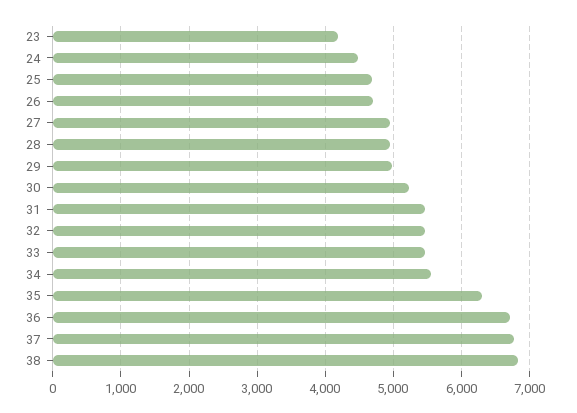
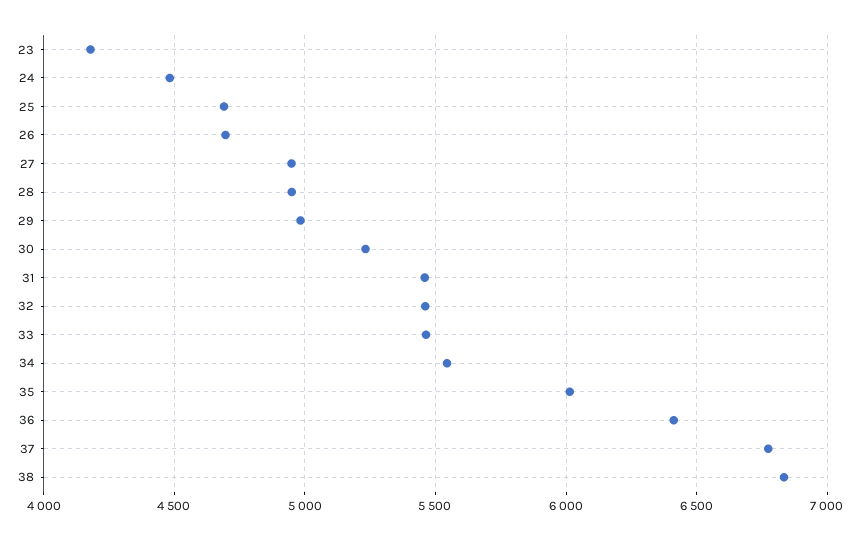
35: 6300 -> 6000
36: 6700 -> 6400

